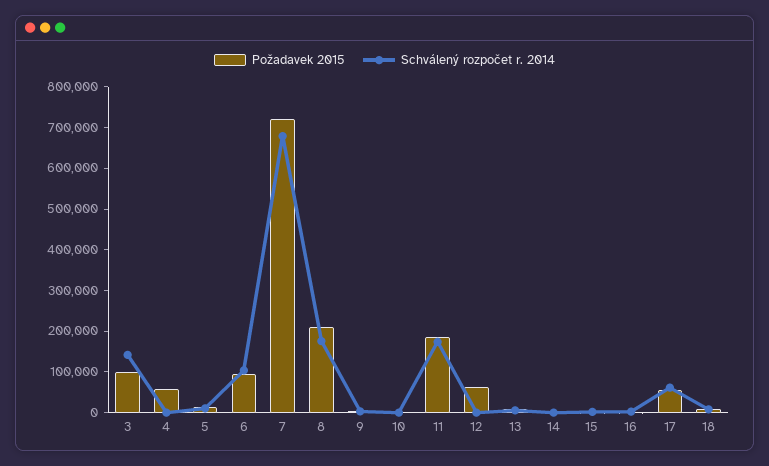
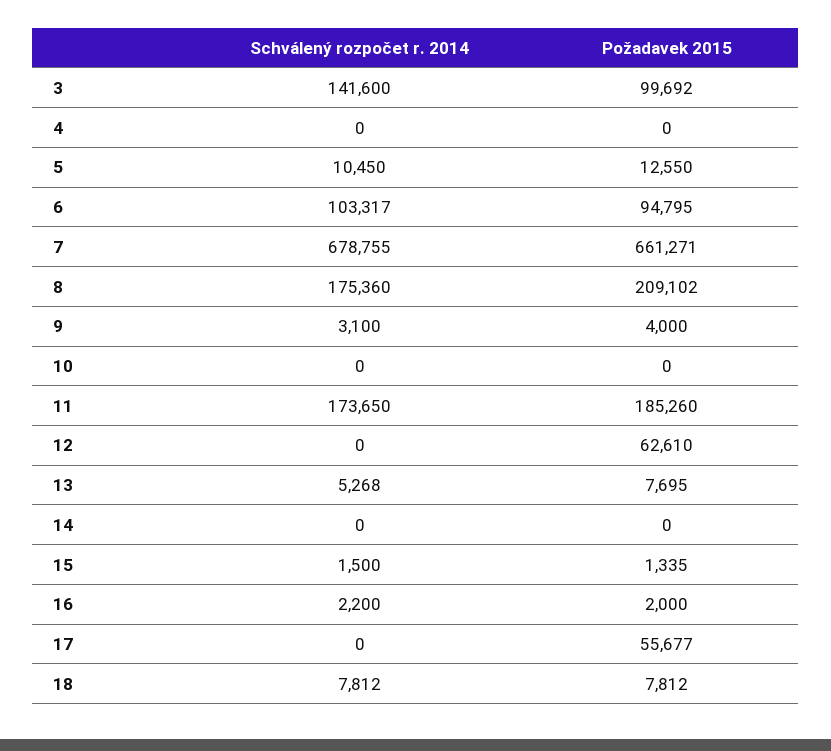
Požadavek 2015, 4: 60000 -> 0
Požadavek 2015, 7: 720000 -> 661271
Schválený rozpočet r. 2014, 17: 60000 -> 0

